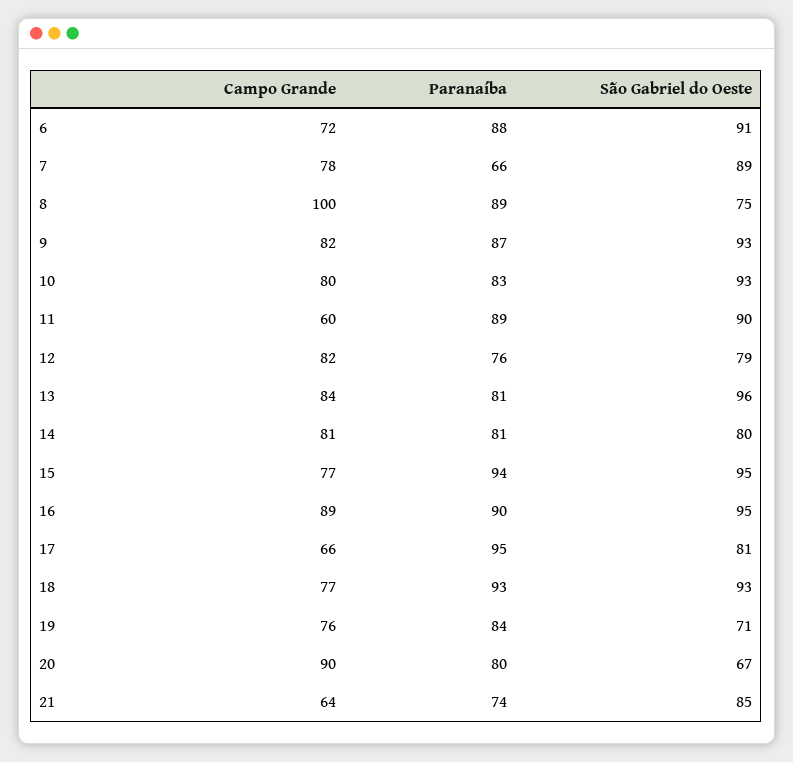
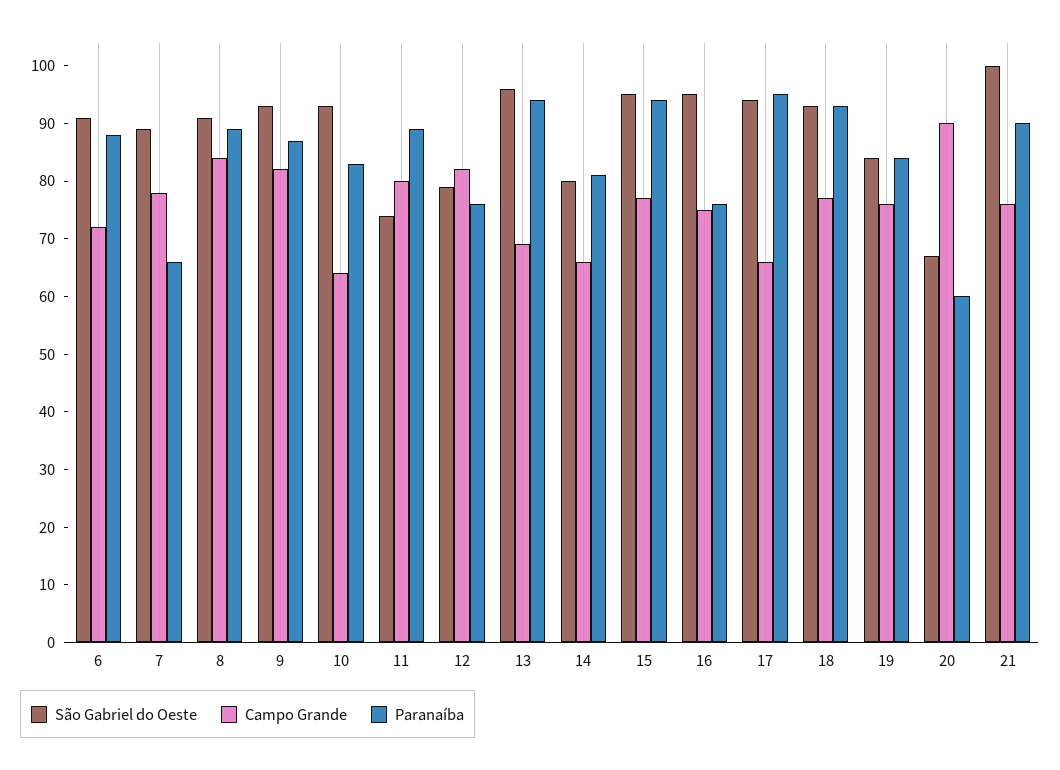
Campo Grande, 8: 100 -> 85
São Gabriel do Oeste, 8: 75 -> 90
Campo Grande, 10: 80 -> 65
Campo Grande, 11: 60 -> 80
São Gabriel do Oeste, 11: 90 -> 75
Campo Grande, 13: 84 -> 70
Paranaíba, 13: 81 -> 95
Campo Grande, 14: 81 -> 65
Campo Grande, 16: 89 -> 75
Paranaíba, 16: 90 -> 75
São Gabriel do Oeste, 17: 81 -> 95
São Gabriel do Oeste, 19: 71 -> 85
Paranaíba, 20: 80 -> 60
Campo Grande, 21: 64 -> 75
Paranaíba, 21: 74 -> 90
São Gabriel do Oeste, 21: 85 -> 100

